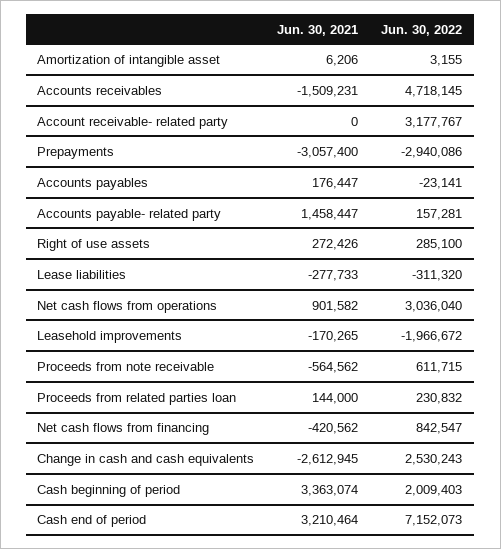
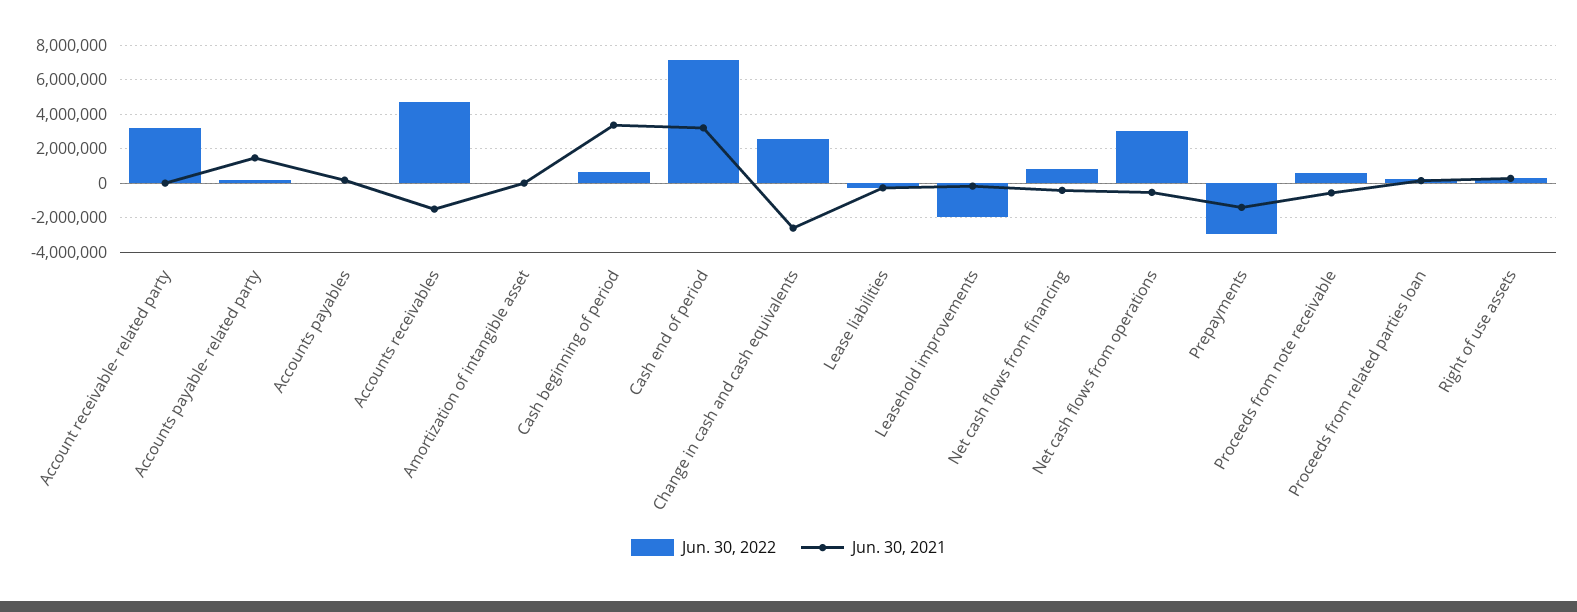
Jun. 30, 2021, Prepayments: -3057400 -> -1500000
Jun. 30, 2021, Net cash flows from operations: 901582 -> -500000
Jun. 30, 2022, Cash beginning of period: 2009403 -> 500000

